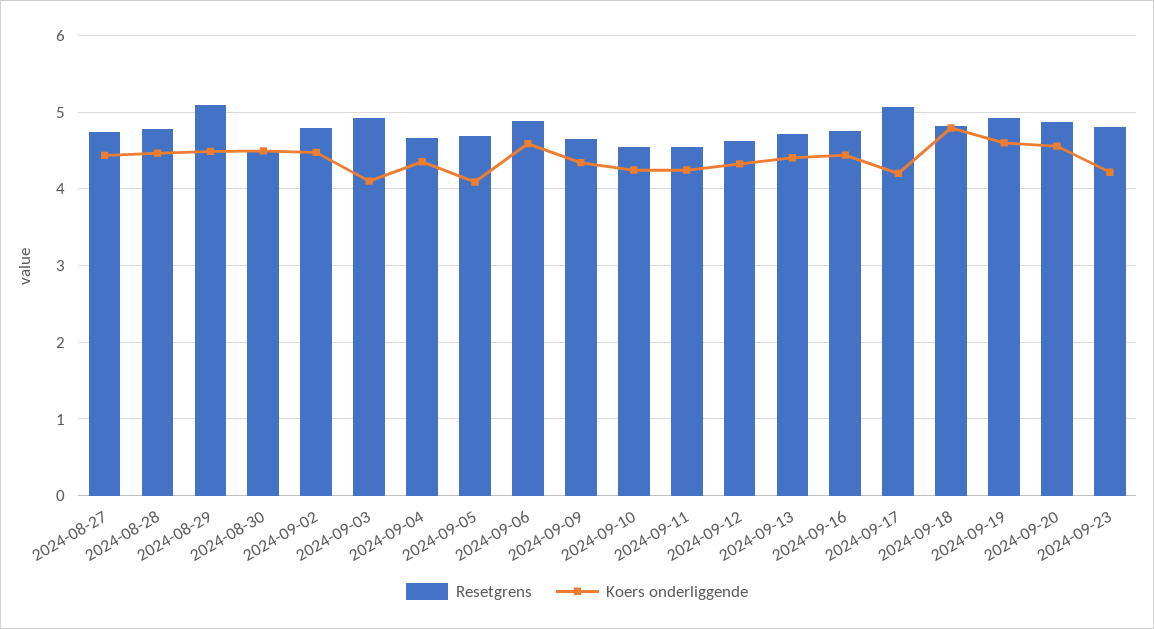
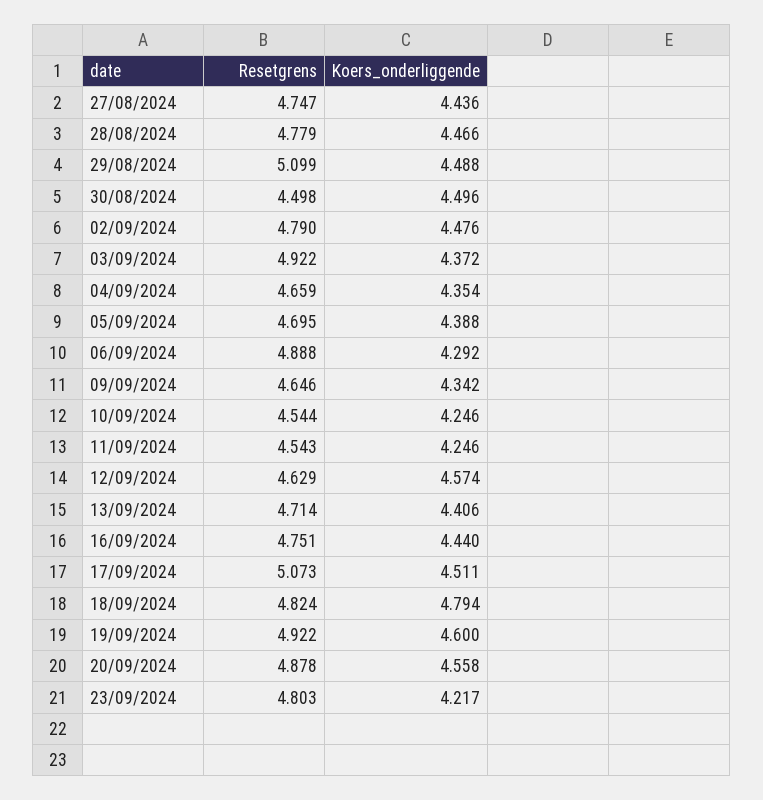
Koers onderliggende, 2024-09-03: 4.1 -> 4.372
Koers onderliggende, 2024-09-05: 4.1 -> 4.388
Koers onderliggende, 2024-09-06: 4.6 -> 4.292
Koers onderliggende, 2024-09-12: 4.3 -> 4.574
Koers onderliggende, 2024-09-17: 4.2 -> 4.511

